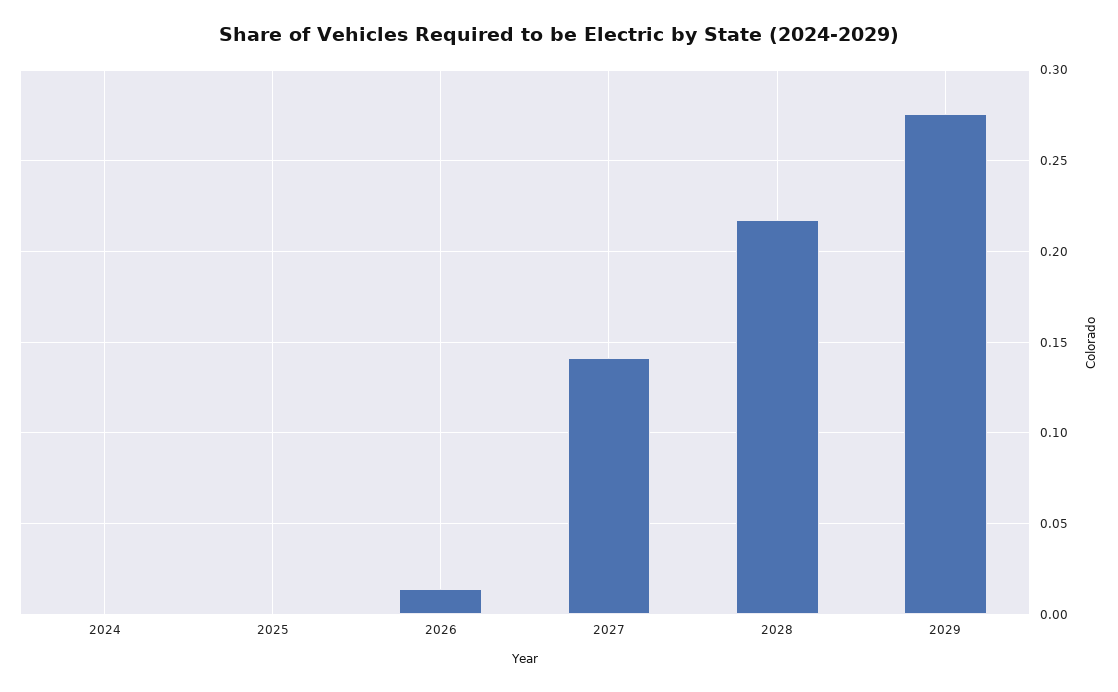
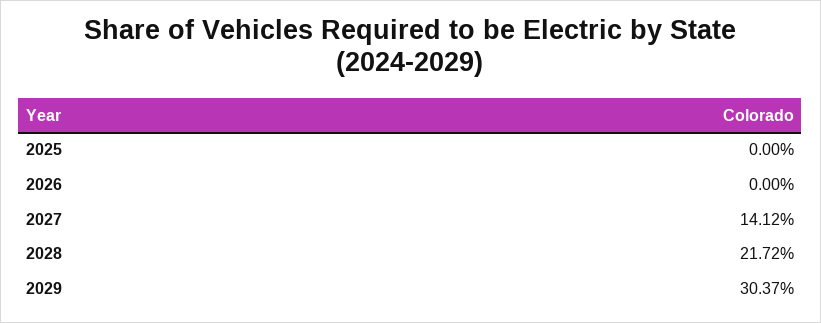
2024: 0 -> none
2026: 0.015 -> 0
2029: 0.275 -> 0.3037

